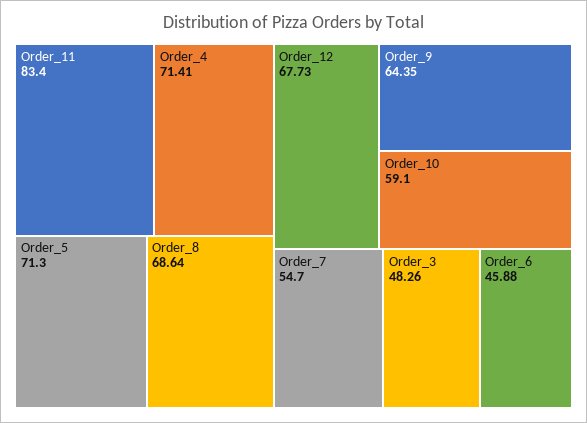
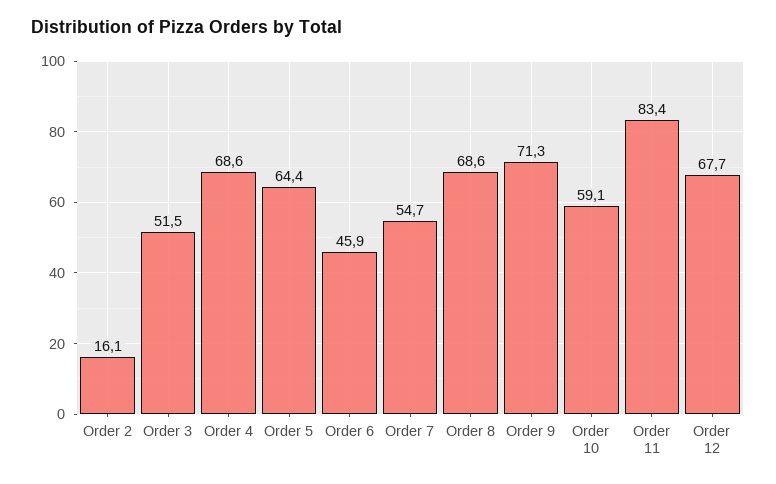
Order_4: 71.41 -> 68.6
Order_5: 71.3 -> 64.4
Order_9: 64.35 -> 71.3
Order_3: 48.26 -> 51.5
Order 2: none -> 16.1

